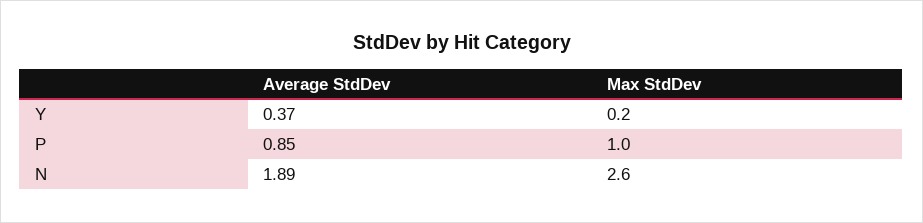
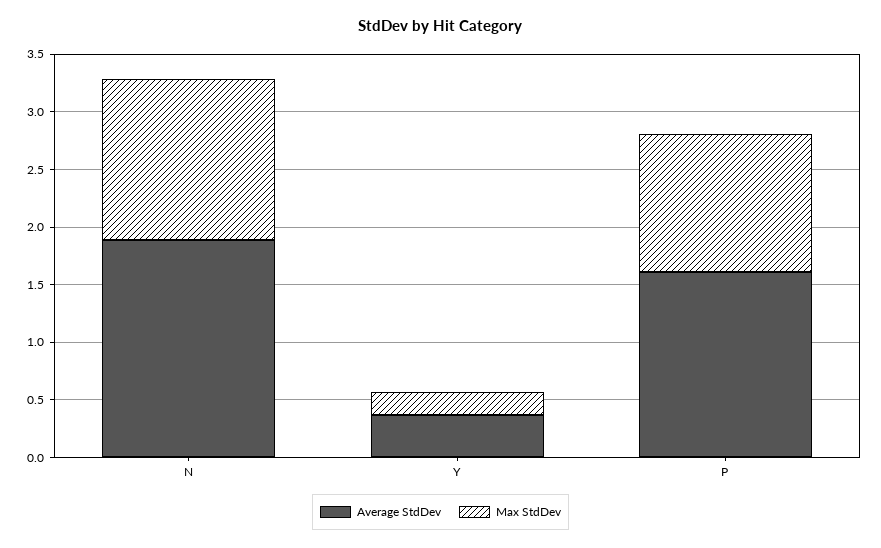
Average StdDev, P: 0.85 -> 1.6
Max StdDev, P: 1 -> 1.2
Max StdDev, N: 2.6 -> 1.4

